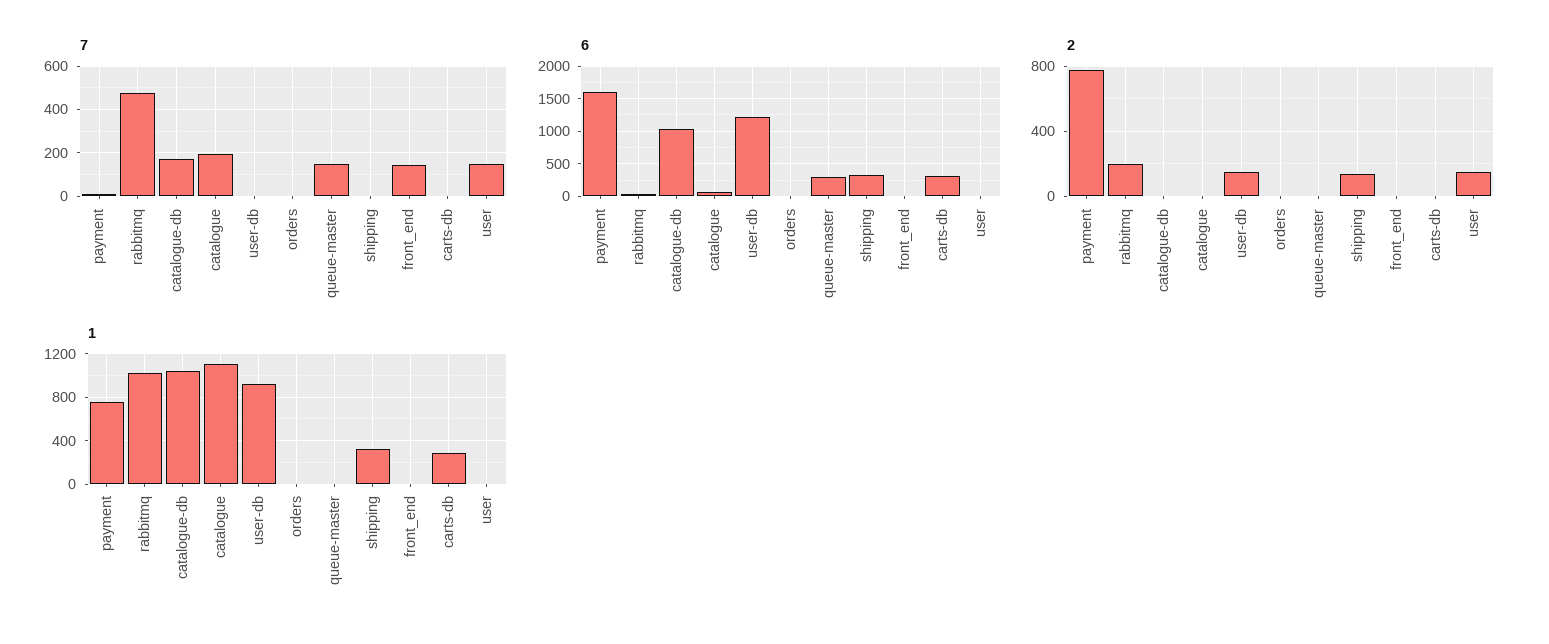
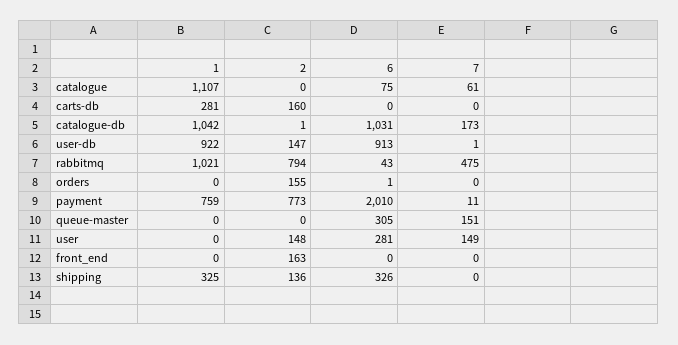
7, catalogue: 200 -> 61
7, front_end: 150 -> 0
6, payment: 1600 -> 2010
6, user-db: 1200 -> 913
6, carts-db: 300 -> 0
6, user: 0 -> 281
2, rabbitmq: 200 -> 794
2, orders: 0 -> 155
2, front_end: 0 -> 163
2, carts-db: 0 -> 160

